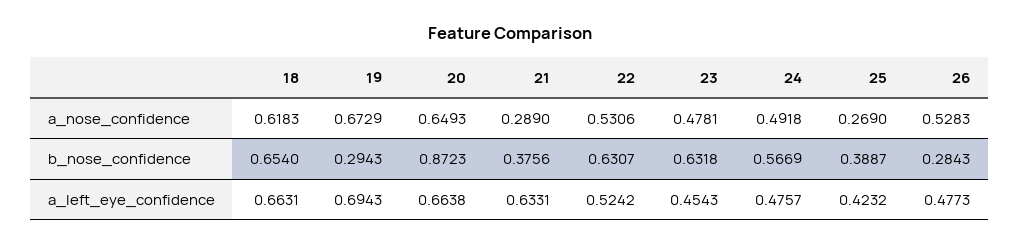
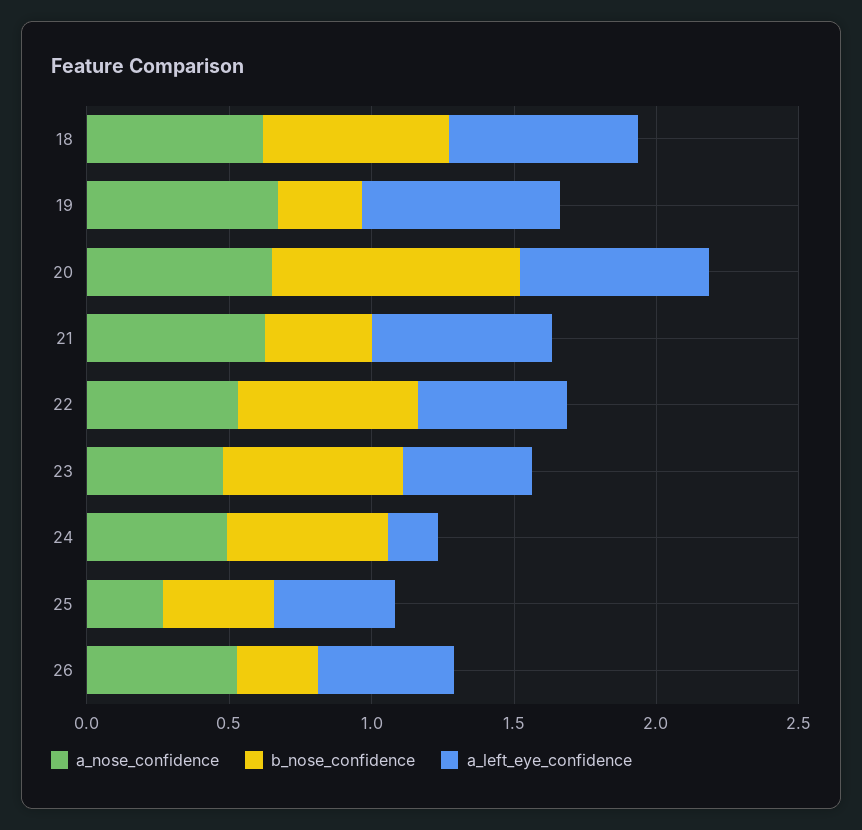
a_nose_confidence, 21: 0.289 -> 0.6
a_left_eye_confidence, 24: 0.4757 -> 0.2

